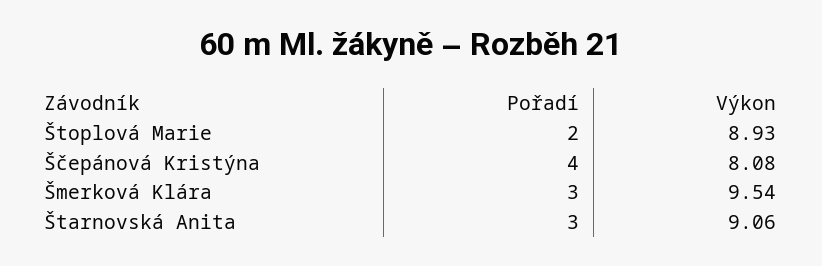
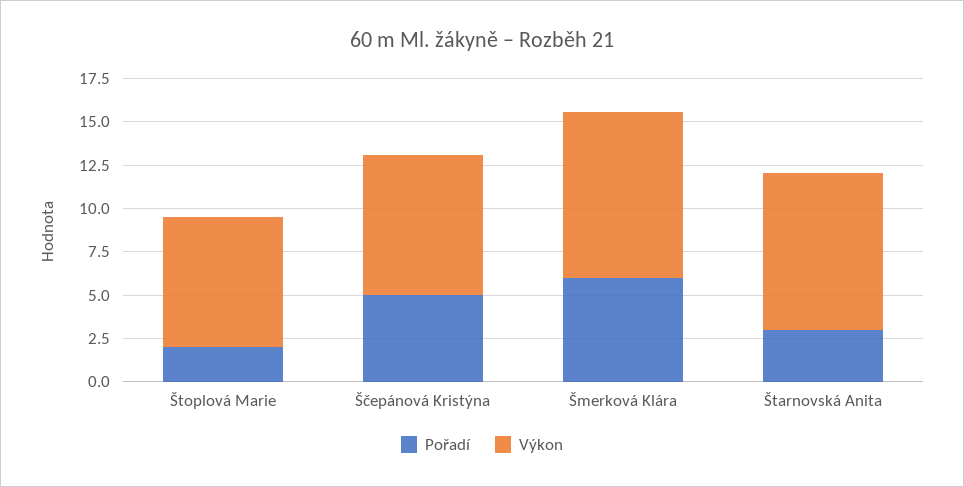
Výkon, Štoplová Marie: 8.93 -> 7.5
Pořadí, Ščepánová Kristýna: 4 -> 5
Pořadí, Šmerková Klára: 3 -> 6

